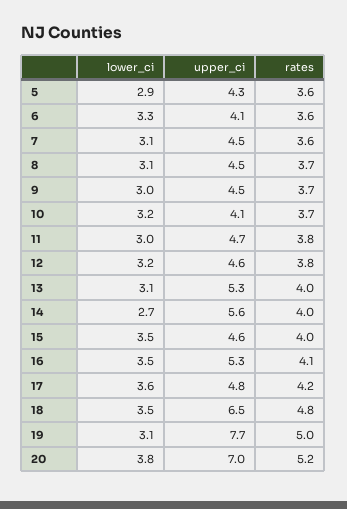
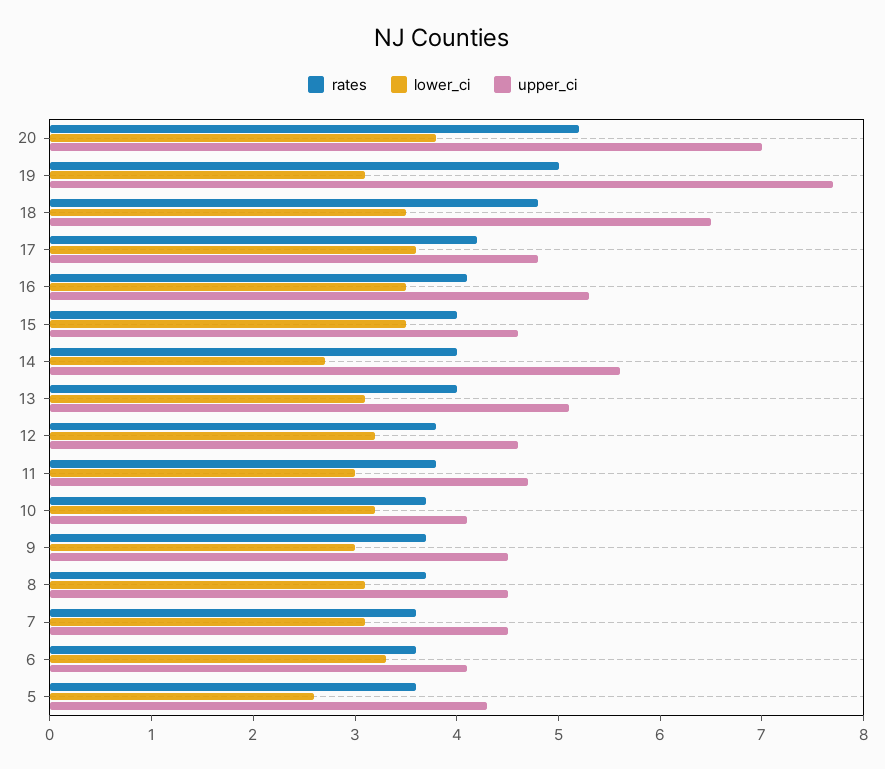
lower_ci, 5: 2.9 -> 2.6
upper_ci, 13: 5.3 -> 5.1

